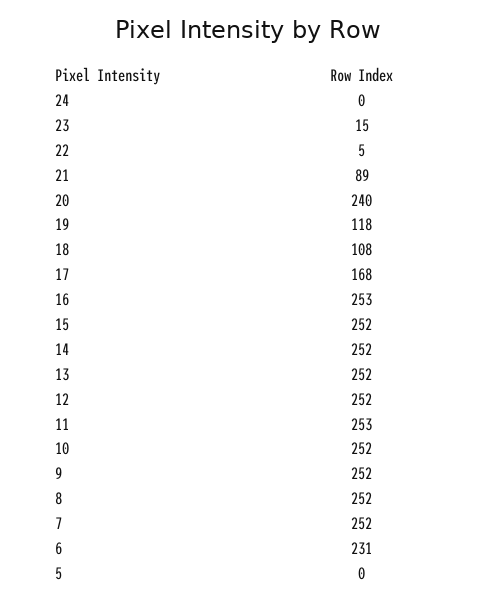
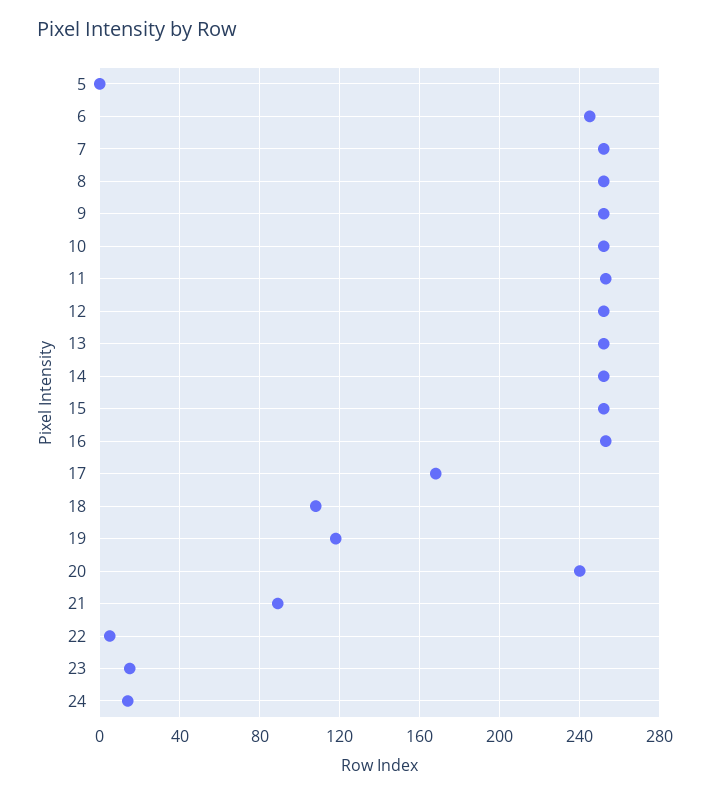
24: 0 -> 15
6: 231 -> 245

